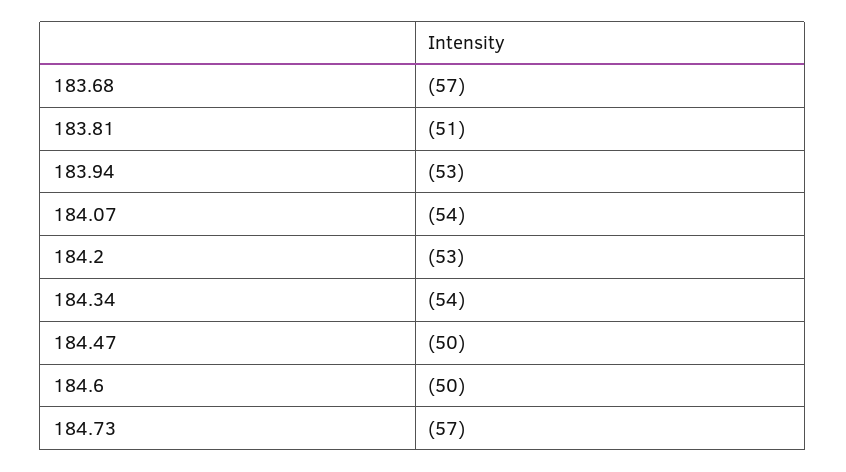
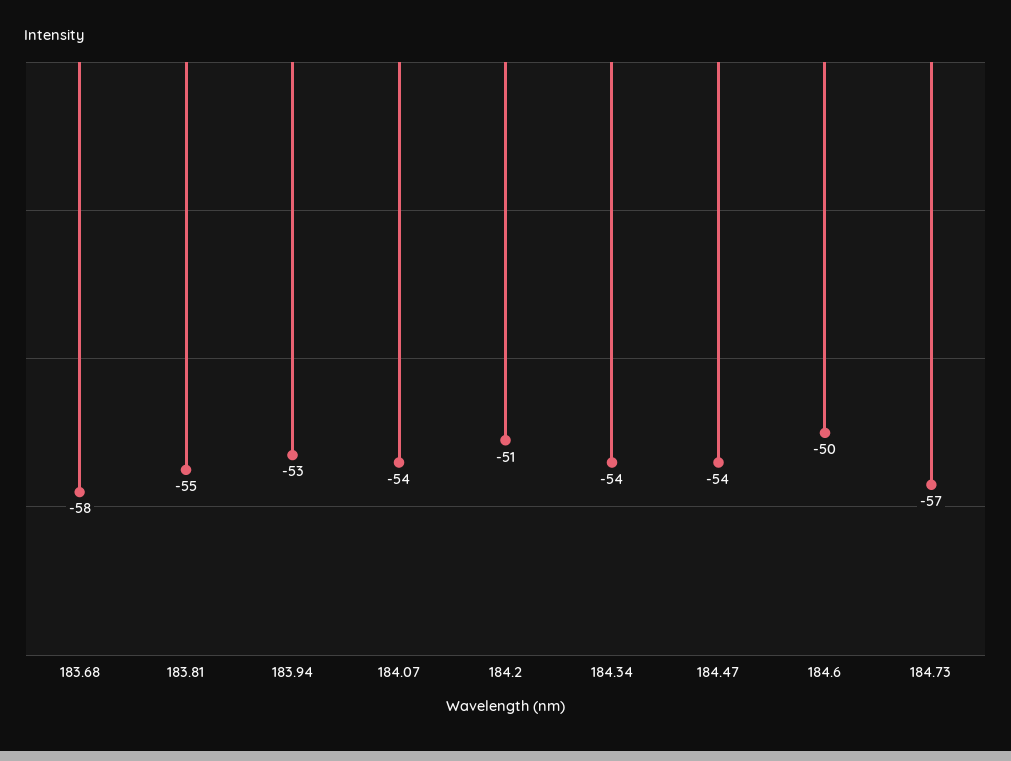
183.68: -57 -> -58
183.81: -51 -> -55
184.2: -53 -> -51
184.47: -50 -> -54

